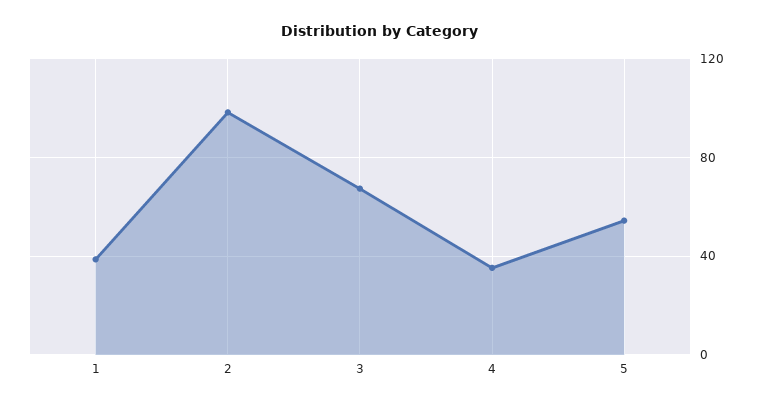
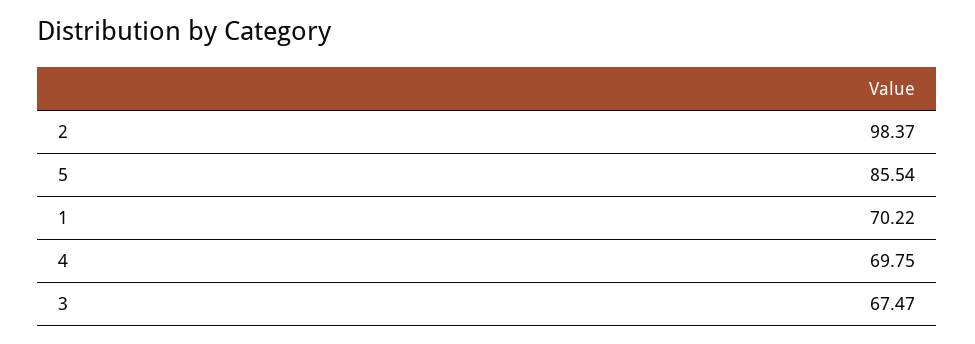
1: 40 -> 70.22
4: 35 -> 69.75
5: 55 -> 85.54

